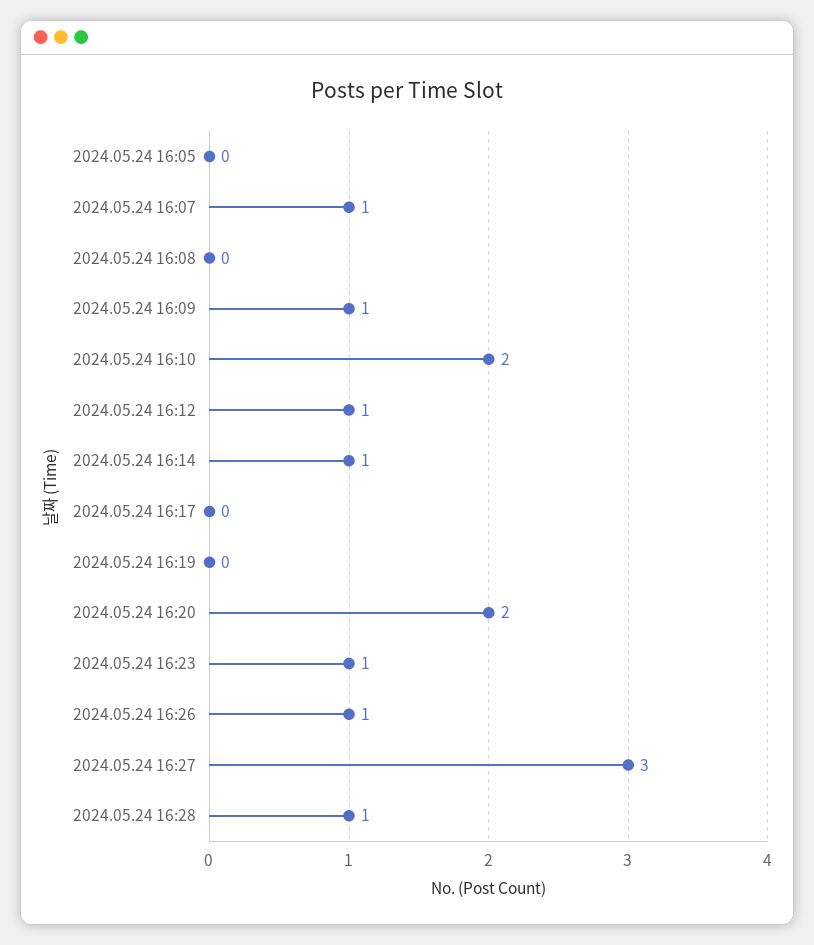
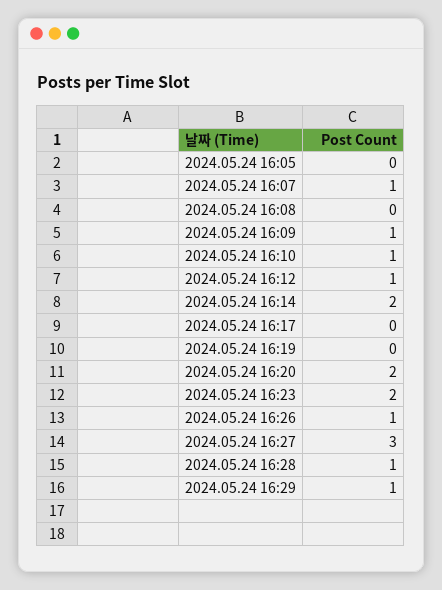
2024.05.24 16:10: 2 -> 1
2024.05.24 16:14: 1 -> 2
2024.05.24 16:23: 1 -> 2
2024.05.24 16:29: none -> 1

